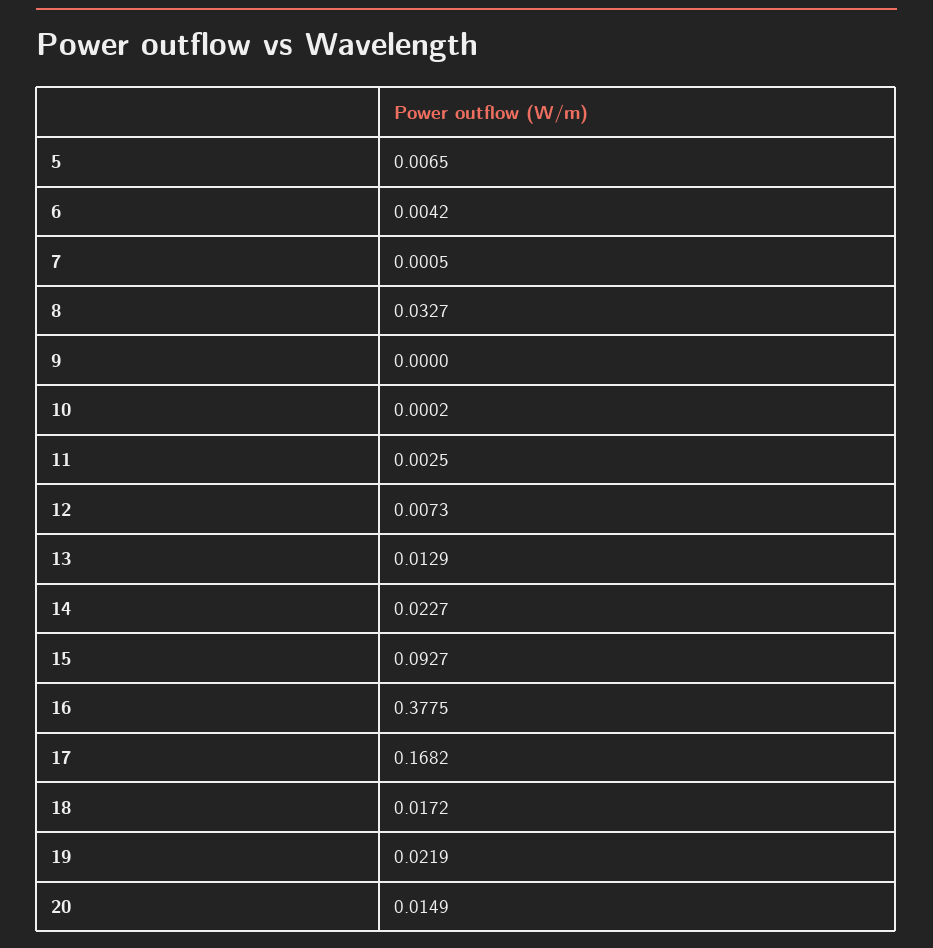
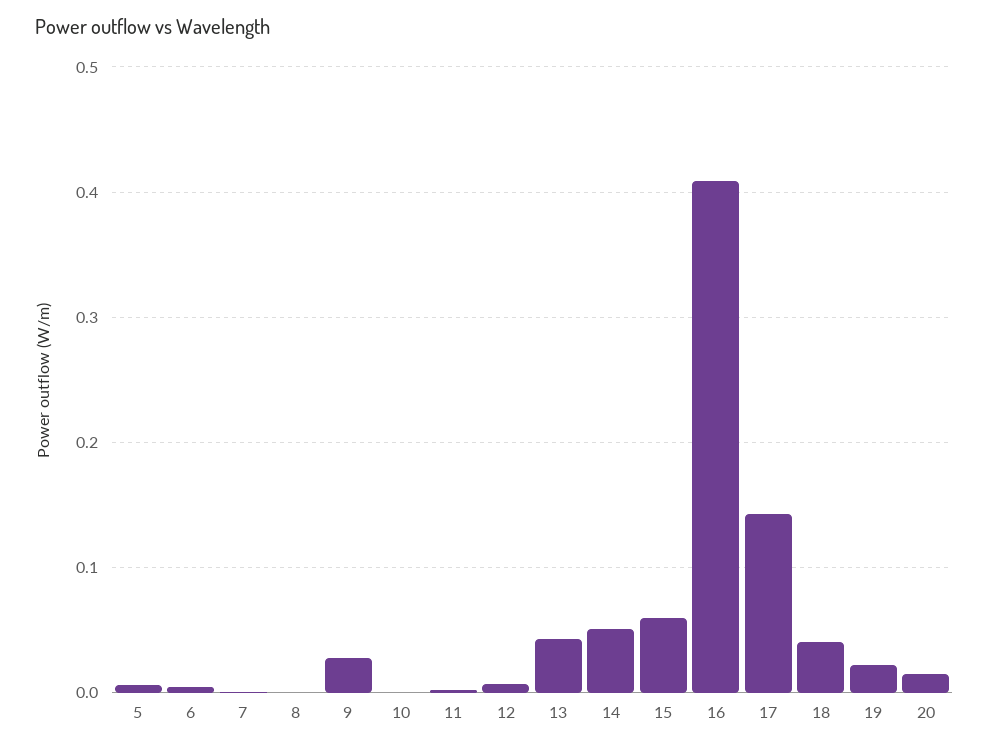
8: 0.0327 -> 0
9: 0 -> 0.03
13: 0.0129 -> 0.04
14: 0.0227 -> 0.05
15: 0.0927 -> 0.06
16: 0.3775 -> 0.41
17: 0.1682 -> 0.14
18: 0.0172 -> 0.04

